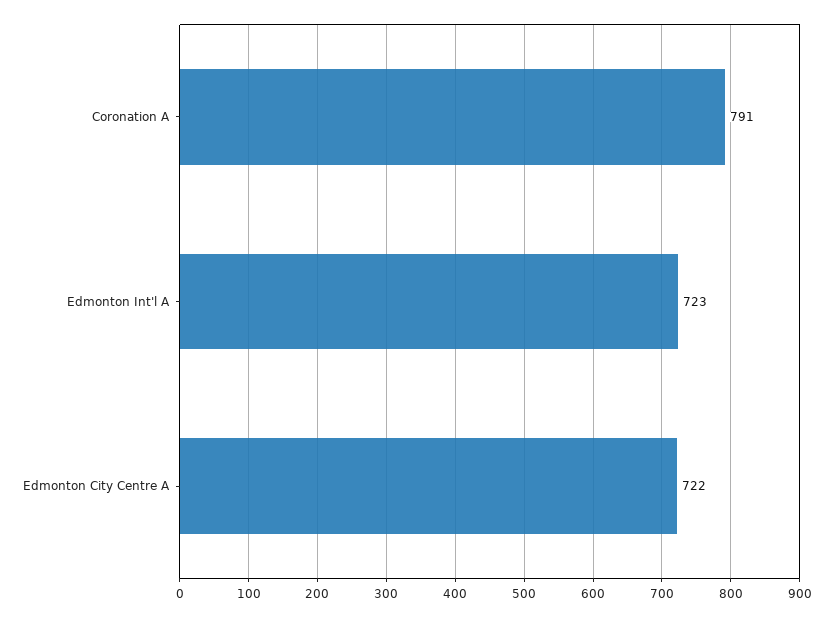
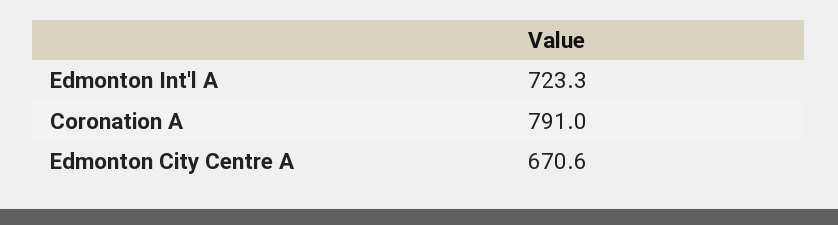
Edmonton City Centre A: 722 -> 670.6

